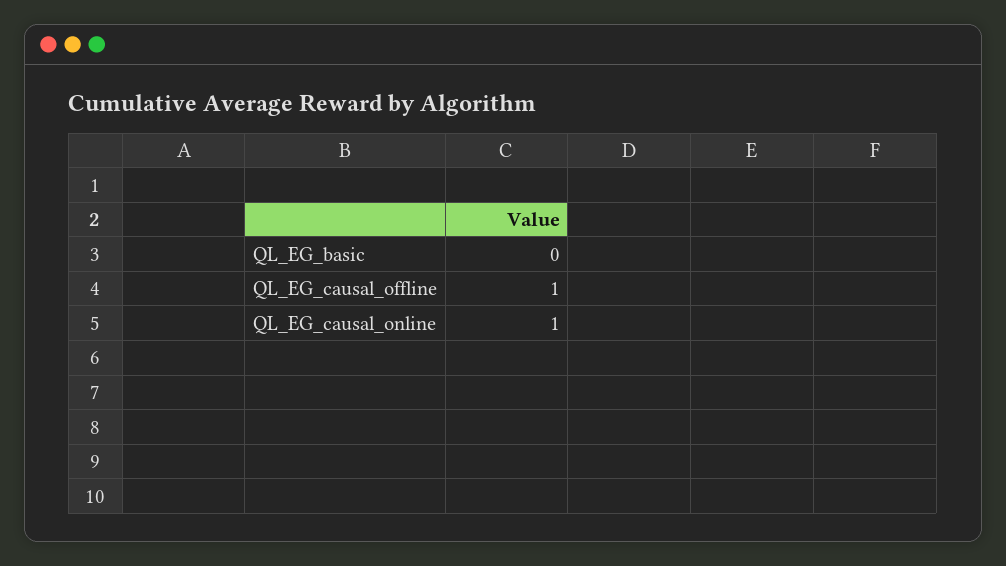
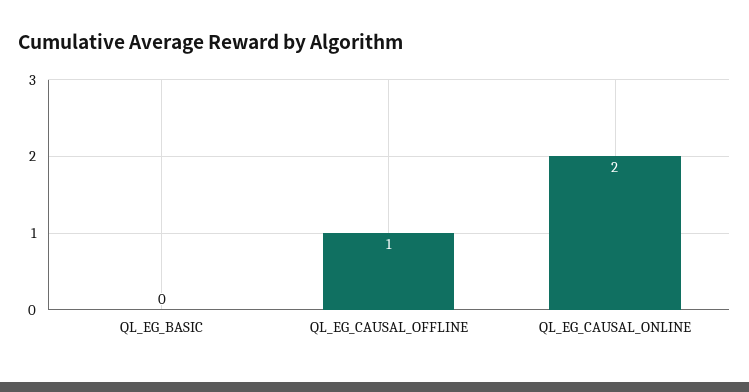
QL_EG_causal_online: 1 -> 2

